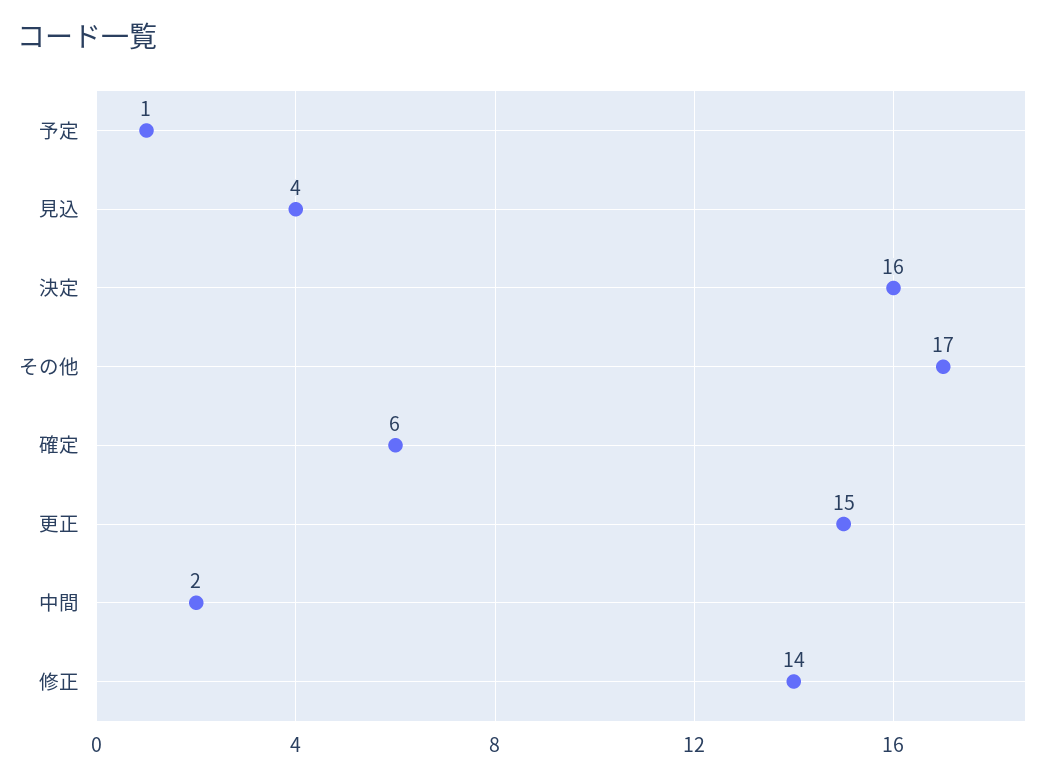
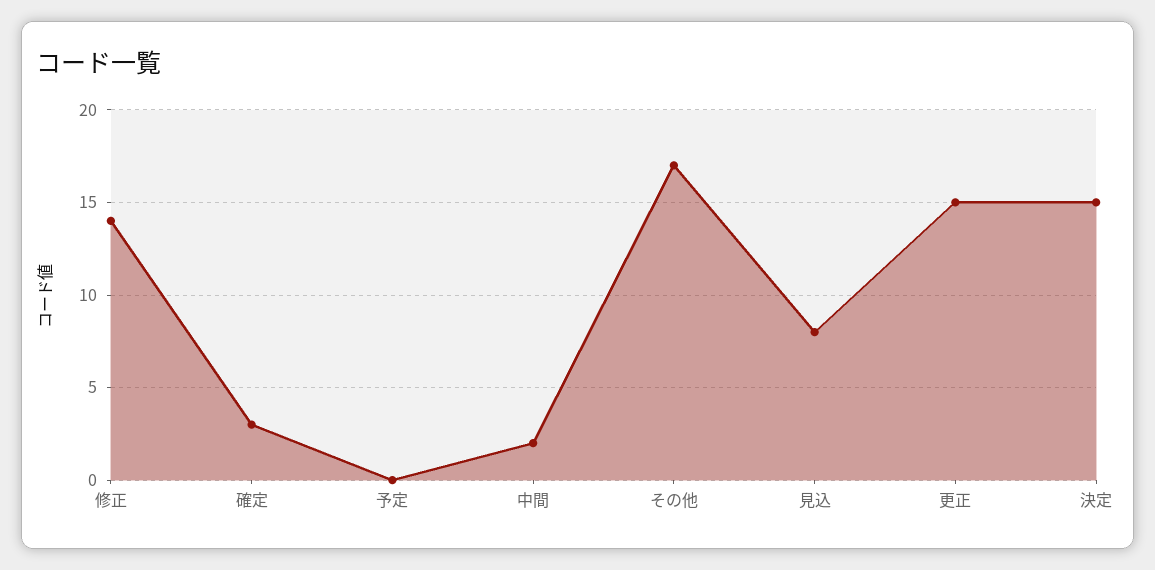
予定: 1 -> 0
見込: 4 -> 8
決定: 16 -> 15
確定: 6 -> 3

